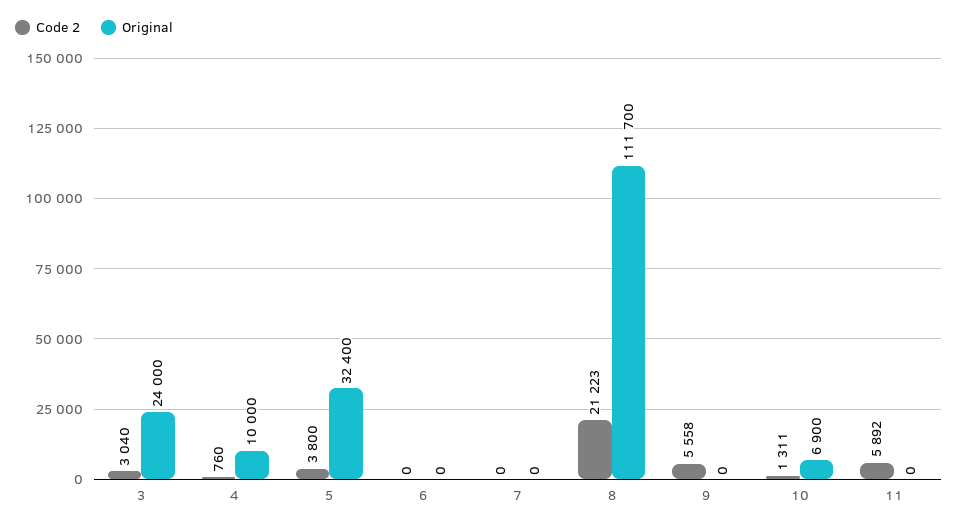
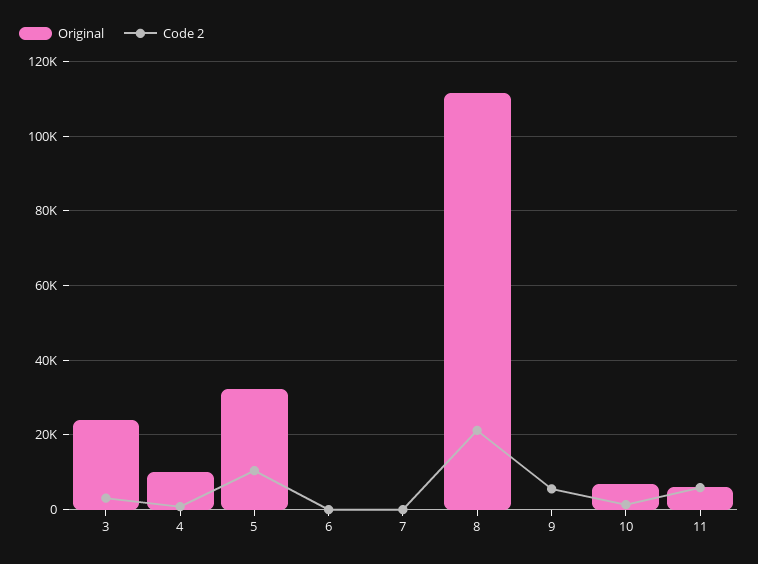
Code 2, 5: 3800 -> 10000
Original, 11: 0 -> 6000

